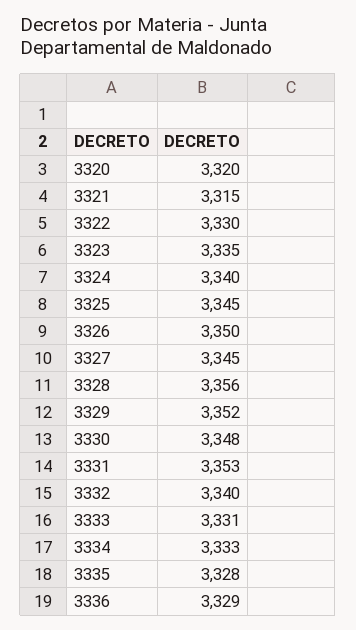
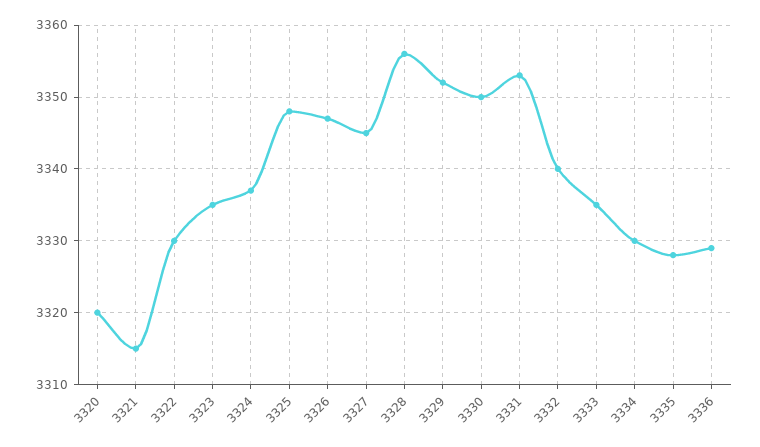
3324: 3340 -> 3337
3325: 3345 -> 3348
3326: 3350 -> 3347
3330: 3348 -> 3350
3333: 3331 -> 3335
3334: 3333 -> 3330

